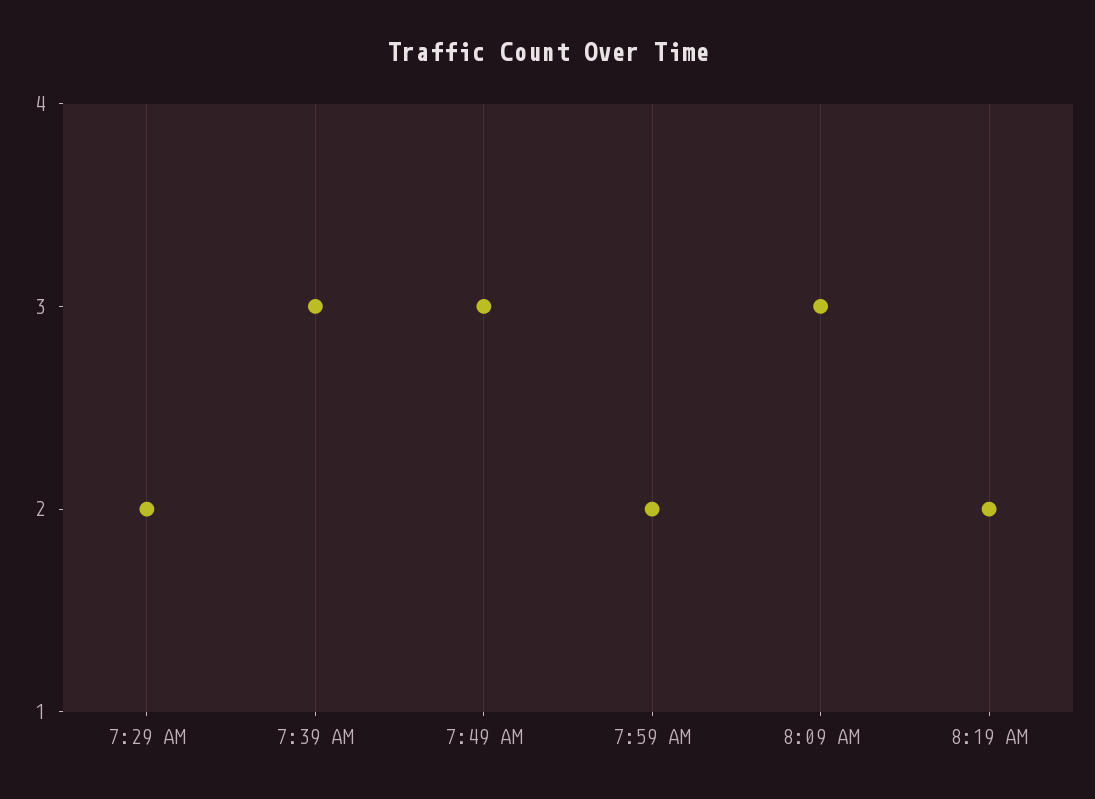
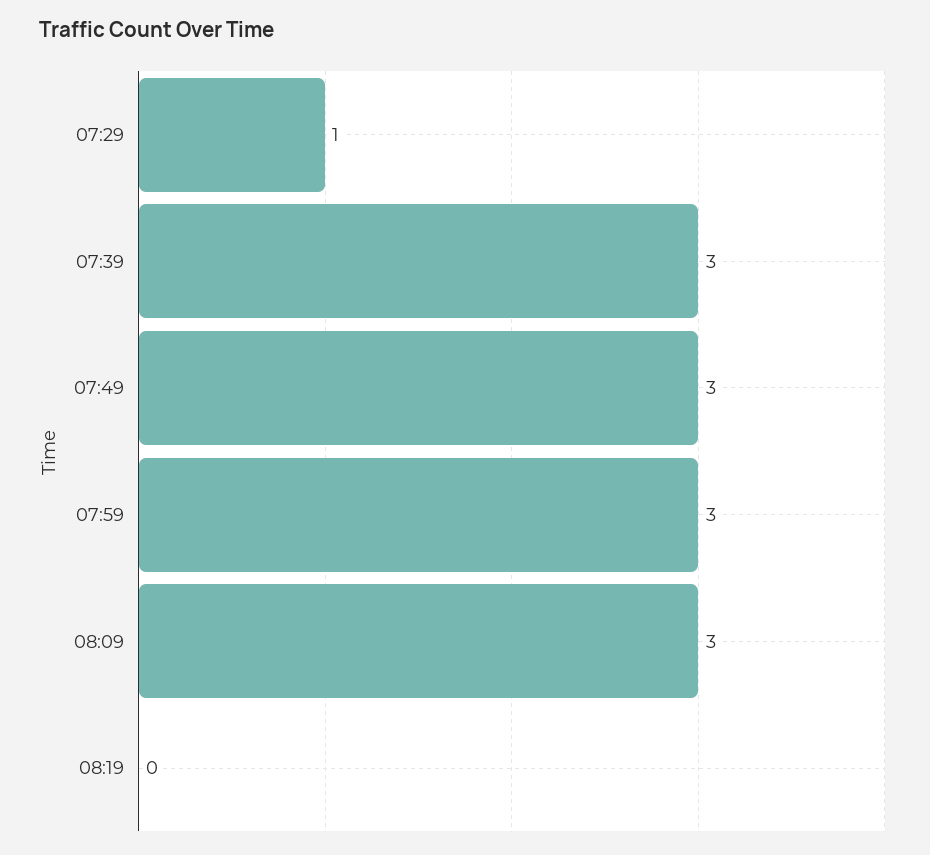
7:29 AM: 2 -> 1
7:59 AM: 2 -> 3
8:19 AM: 2 -> 0

